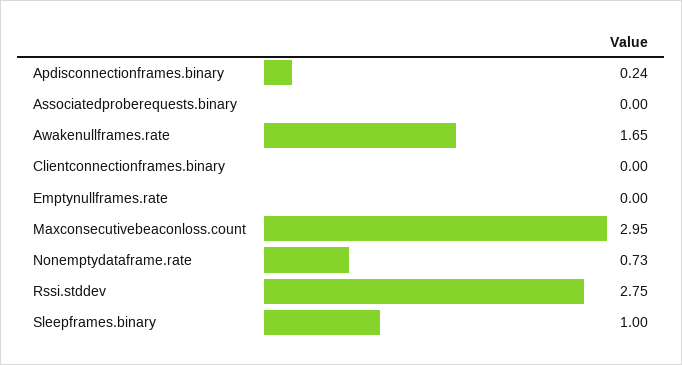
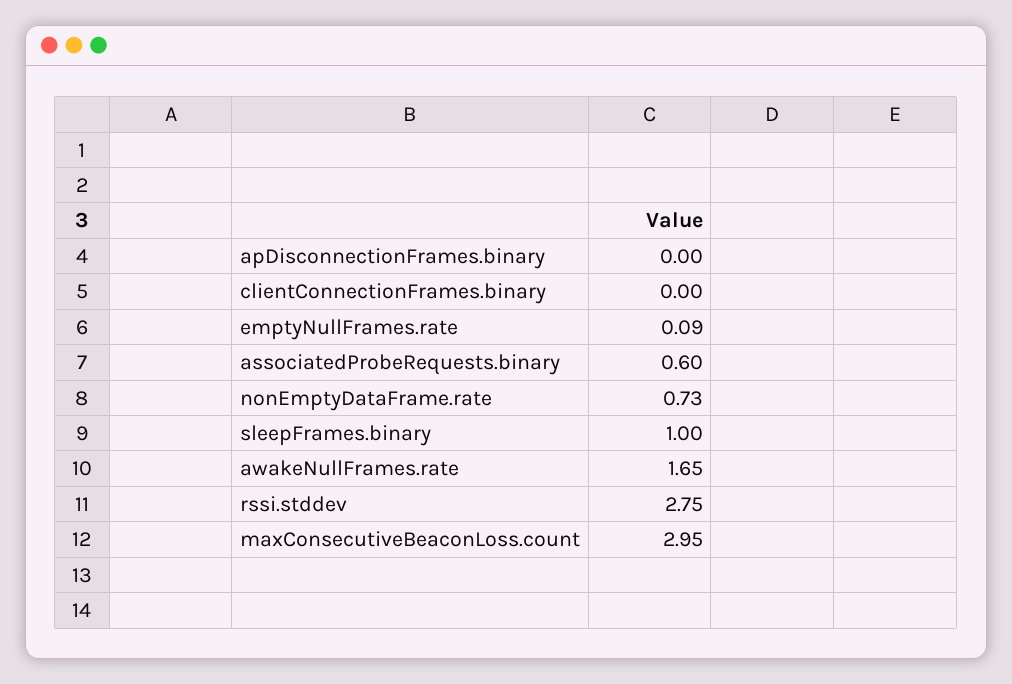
Apdisconnectionframes.binary: 0.24 -> 0
Associatedproberequests.binary: 0 -> 0.6
Emptynullframes.rate: 0 -> 0.09

